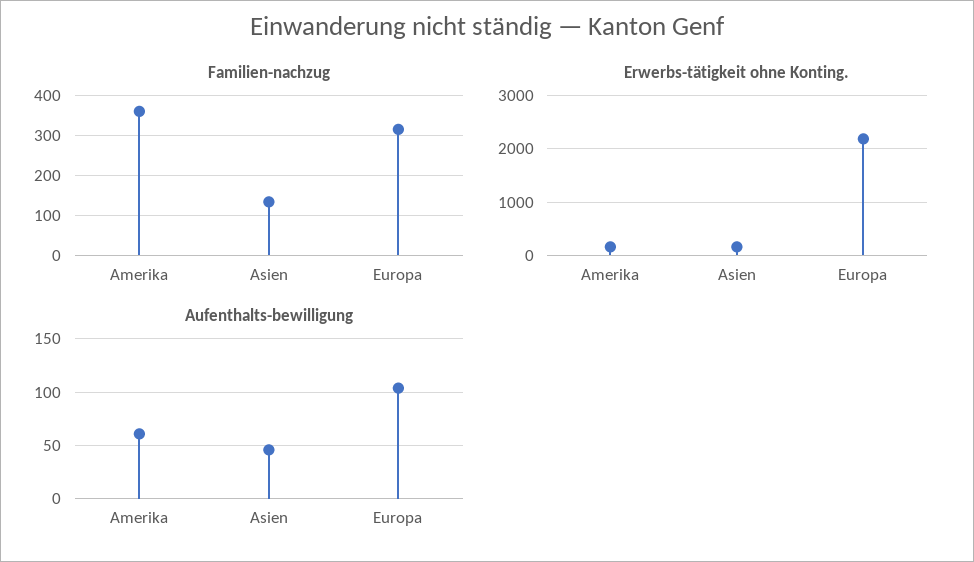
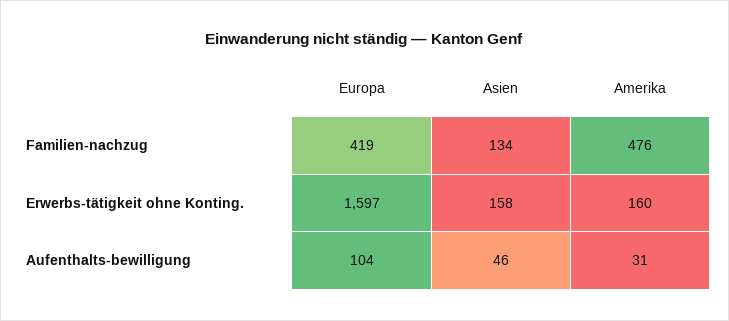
Familien-nachzug, Amerika: 360 -> 476
Familien-nachzug, Europa: 320 -> 419
Erwerbs-tätigkeit ohne Konting., Europa: 2200 -> 1597
Aufenthalts-bewilligung, Amerika: 60 -> 31

